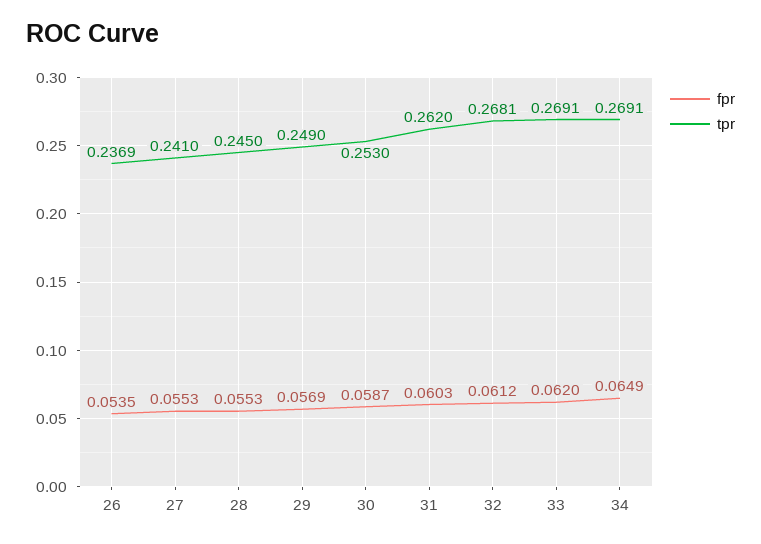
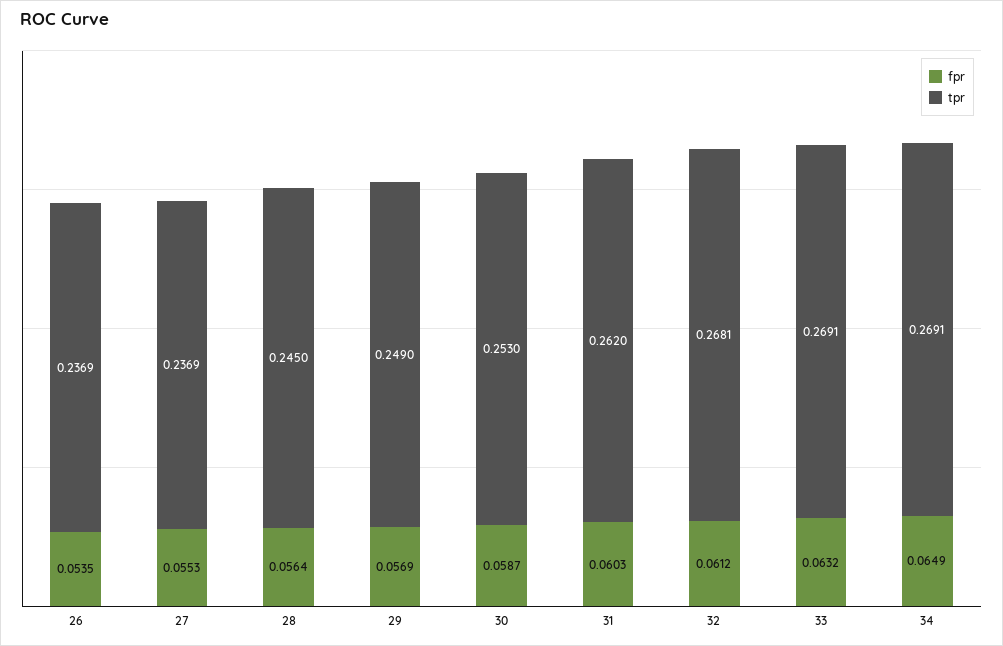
tpr, 27: 0.241 -> 0.2369
fpr, 28: 0.0553 -> 0.0564
fpr, 33: 0.062 -> 0.0632

